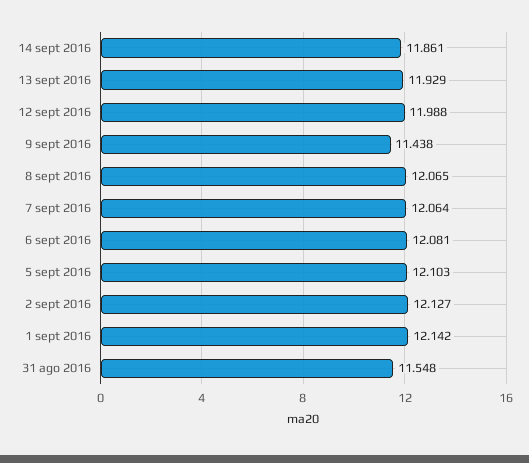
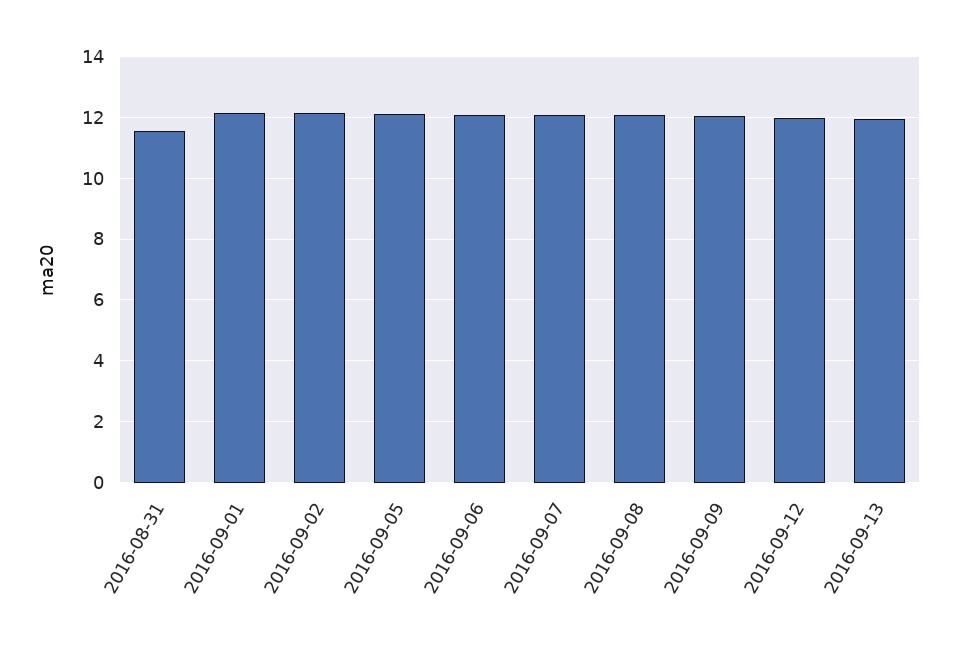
14 sept 2016: 11.861 -> none
9 sept 2016: 11.438 -> 12

